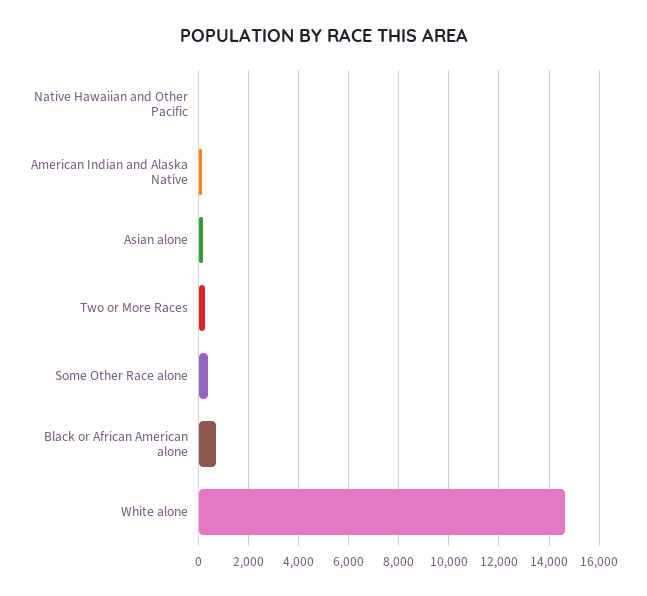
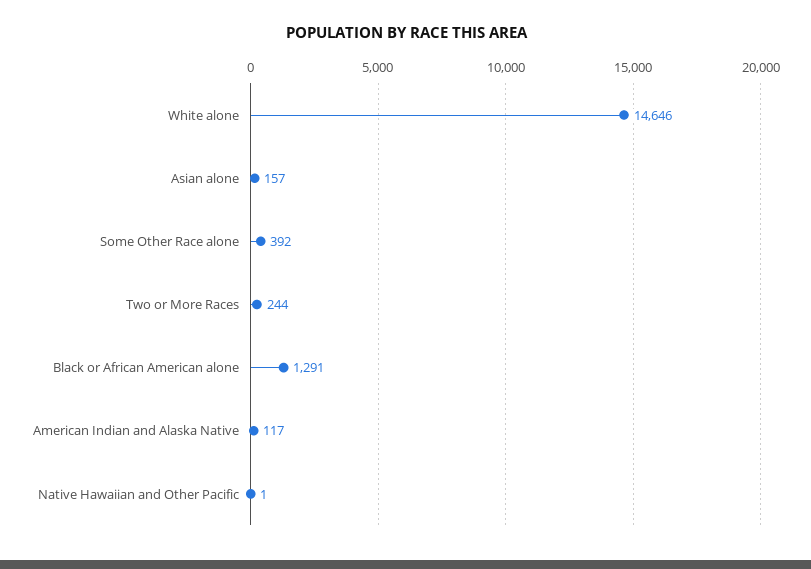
Black or African American alone: 750 -> 1291

